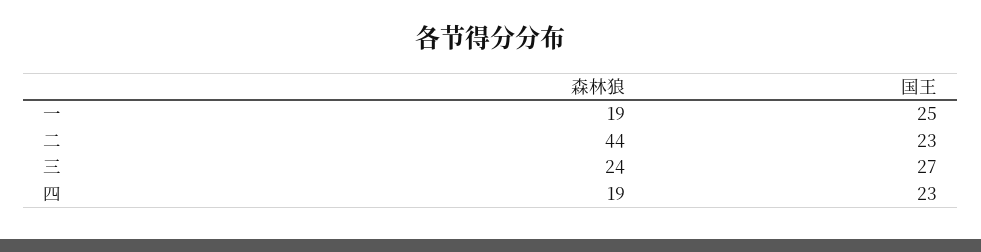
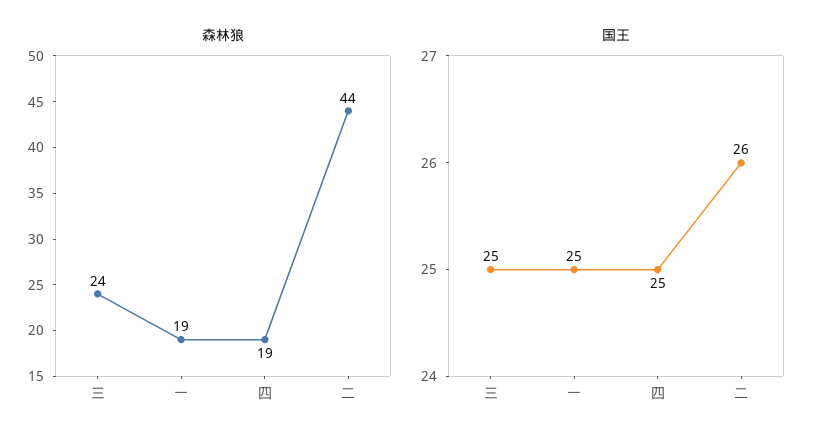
国王, 二: 23 -> 26
国王, 三: 27 -> 25
国王, 四: 23 -> 25

